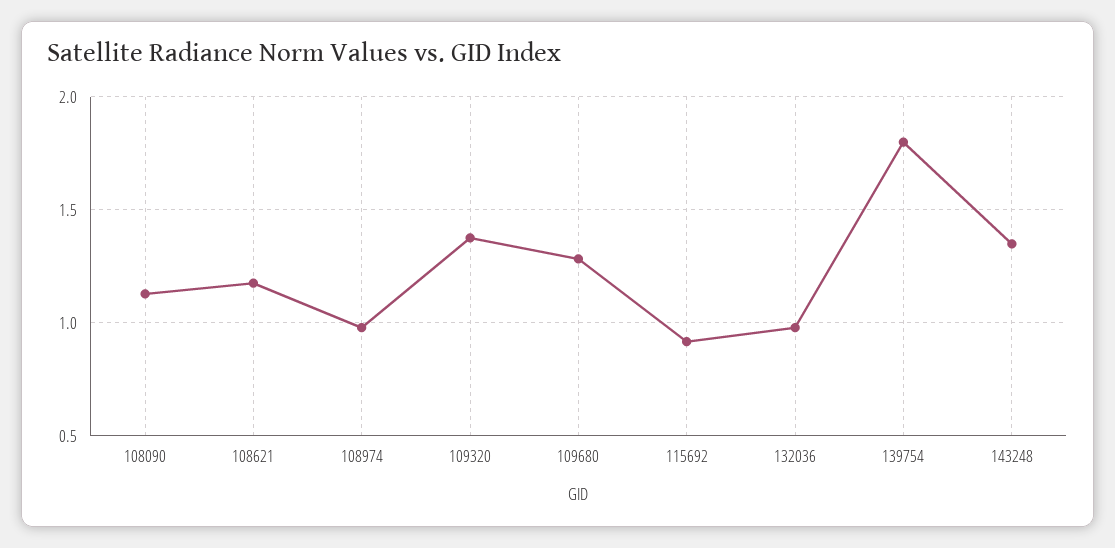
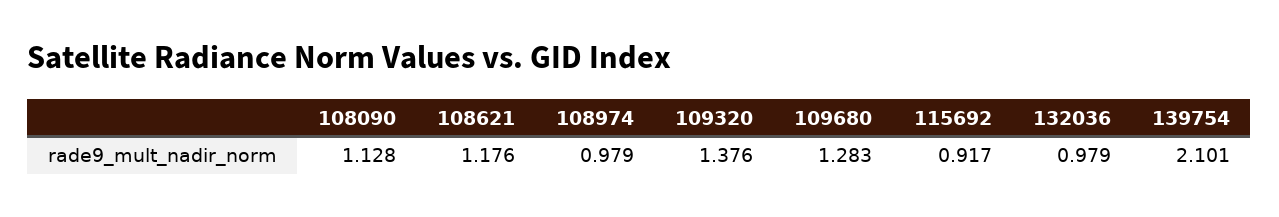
139754: 1.8 -> 2.101
143248: 1.35 -> none

